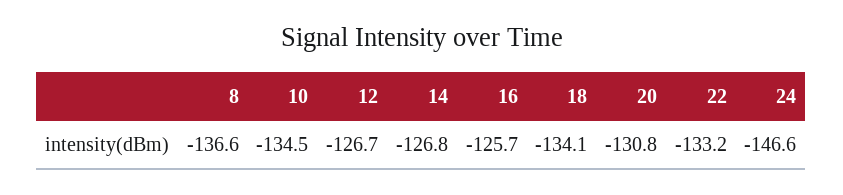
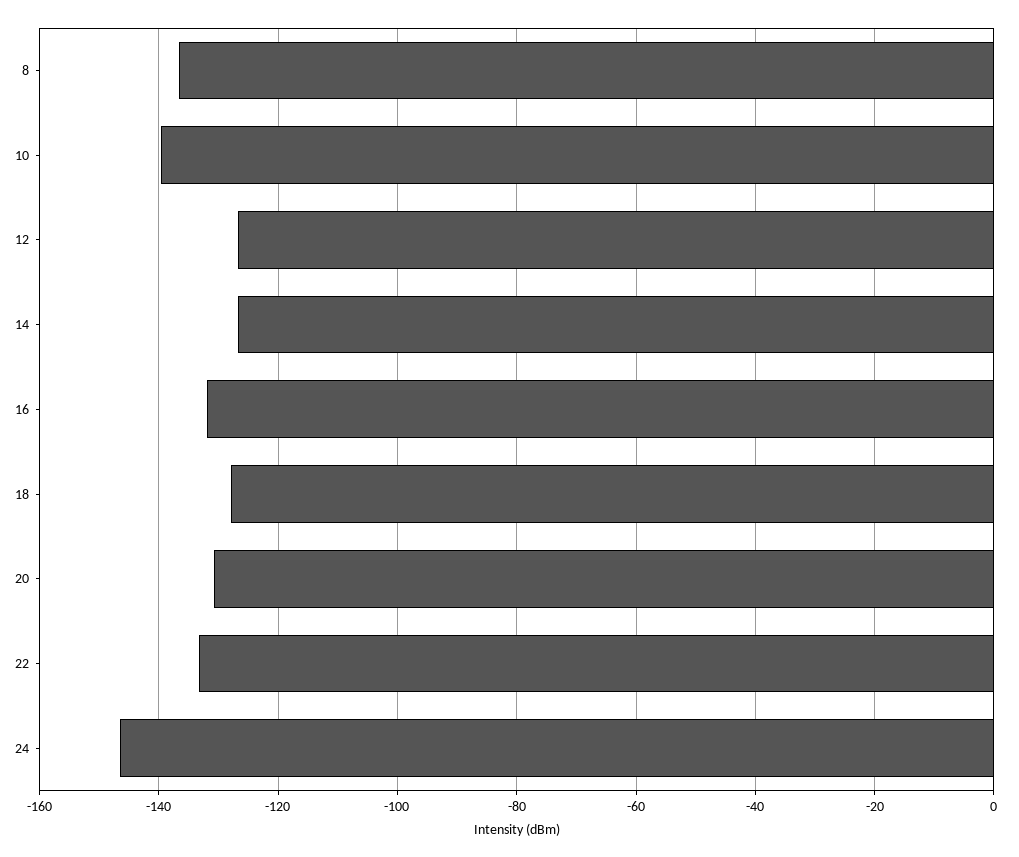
10: -134.5 -> -140
16: -125.7 -> -132
18: -134.1 -> -128

